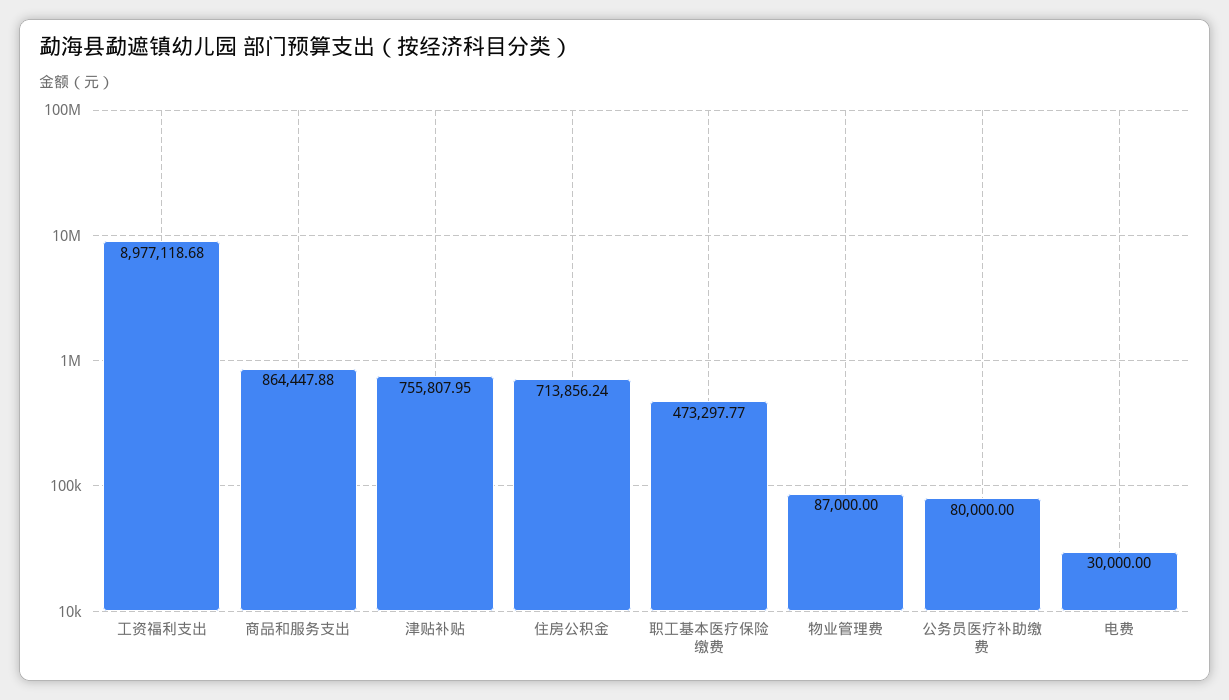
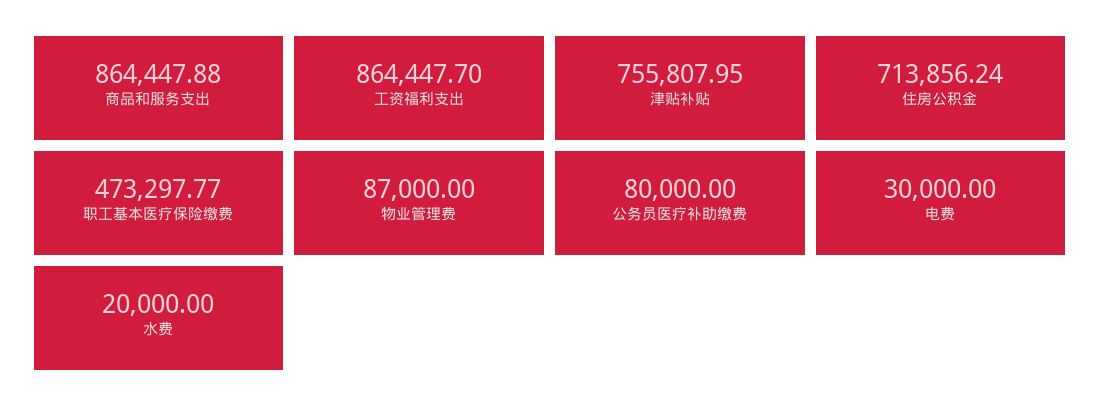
工资福利支出: 8977118.68 -> 864447.7
水费: none -> 20000

